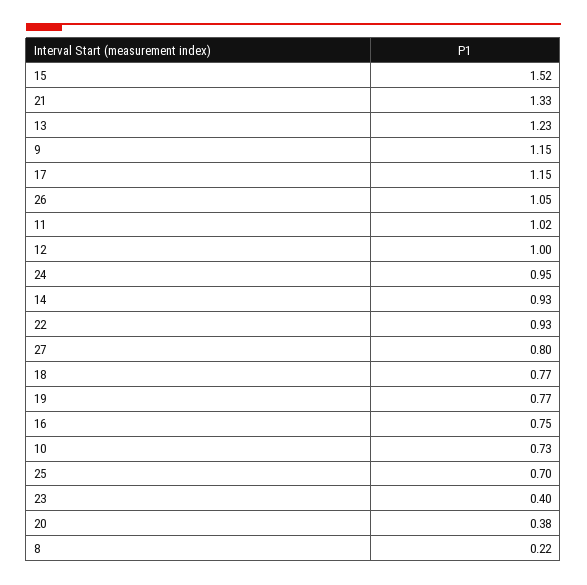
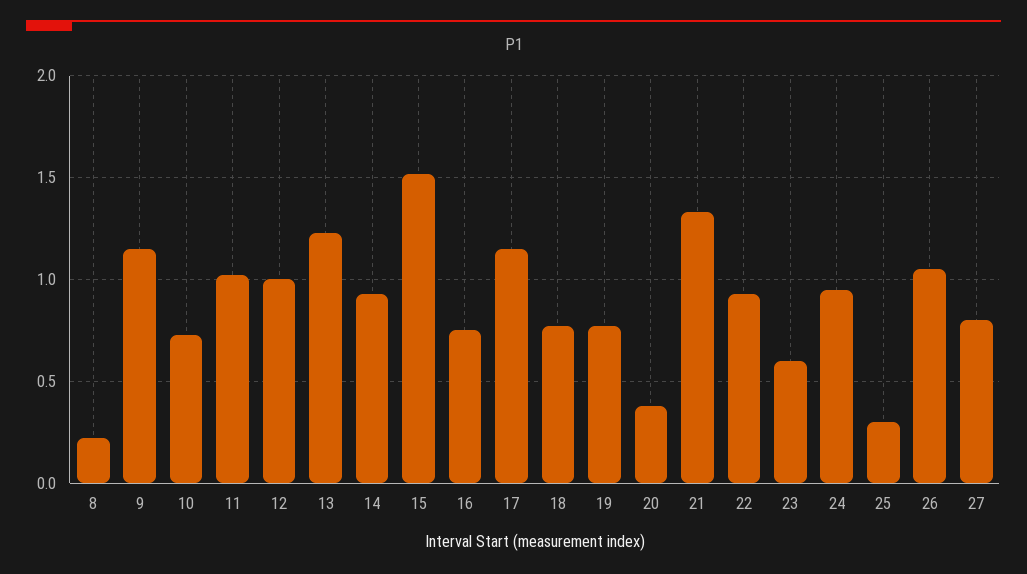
25: 0.7 -> 0.3
23: 0.4 -> 0.6

